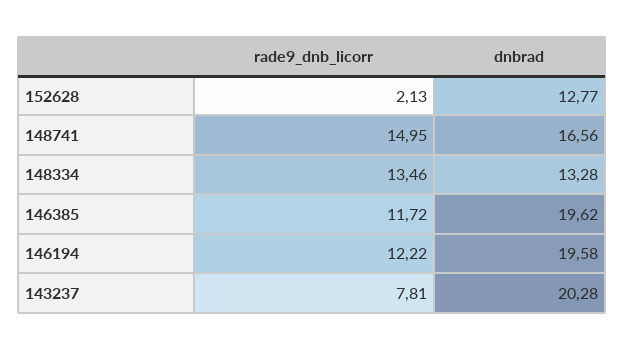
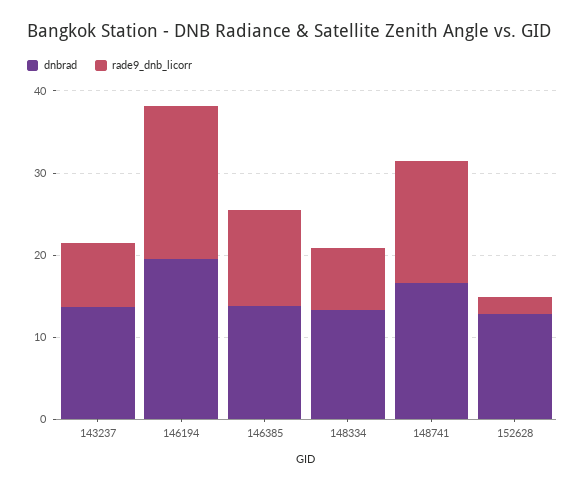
rade9_dnb_licorr, 148334: 13.46 -> 8
dnbrad, 146385: 19.62 -> 14
rade9_dnb_licorr, 146194: 12.22 -> 18
dnbrad, 143237: 20.28 -> 14

